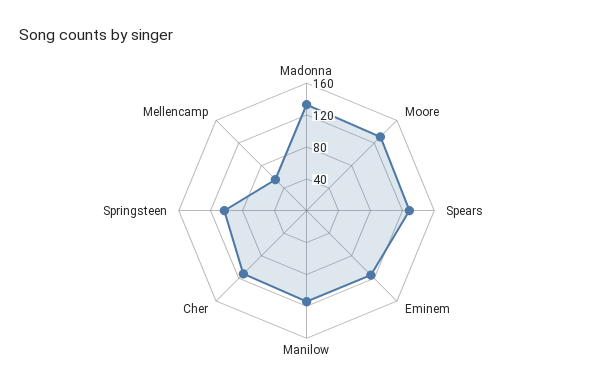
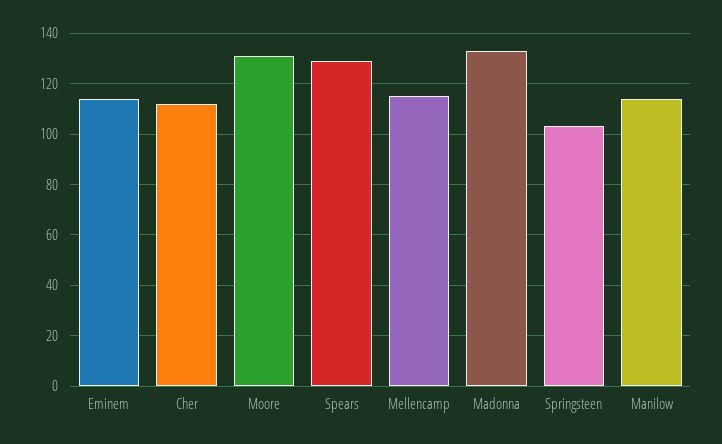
Mellencamp: 60 -> 115

